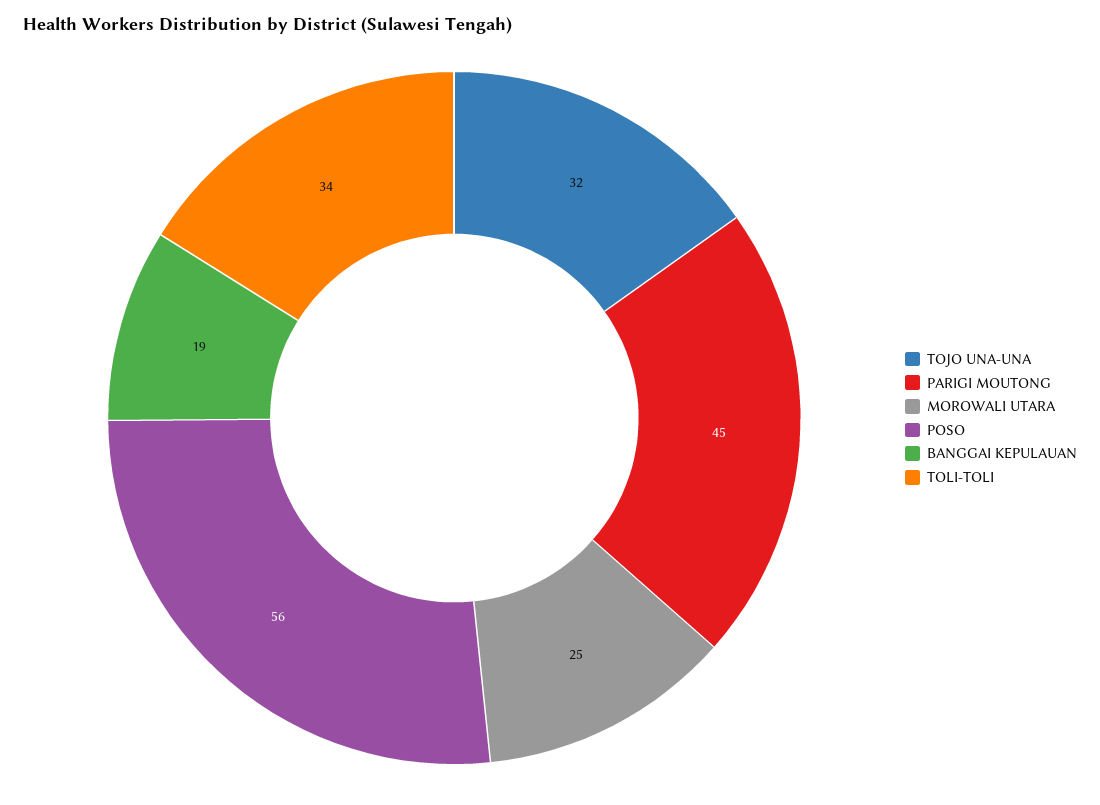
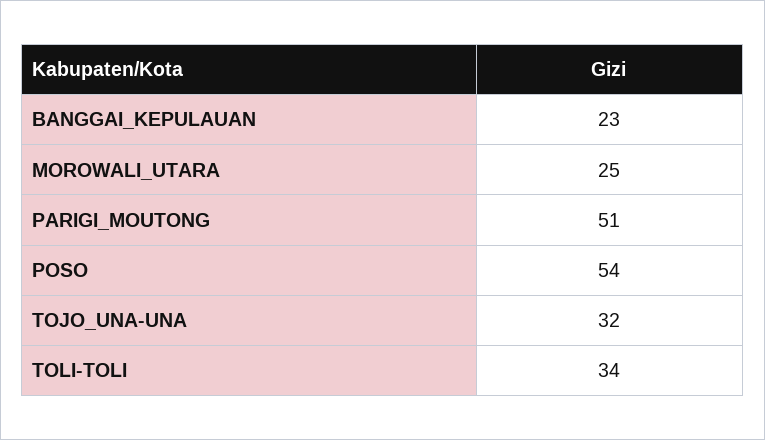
PARIGI MOUTONG: 45 -> 51
POSO: 56 -> 54
BANGGAI KEPULAUAN: 19 -> 23

